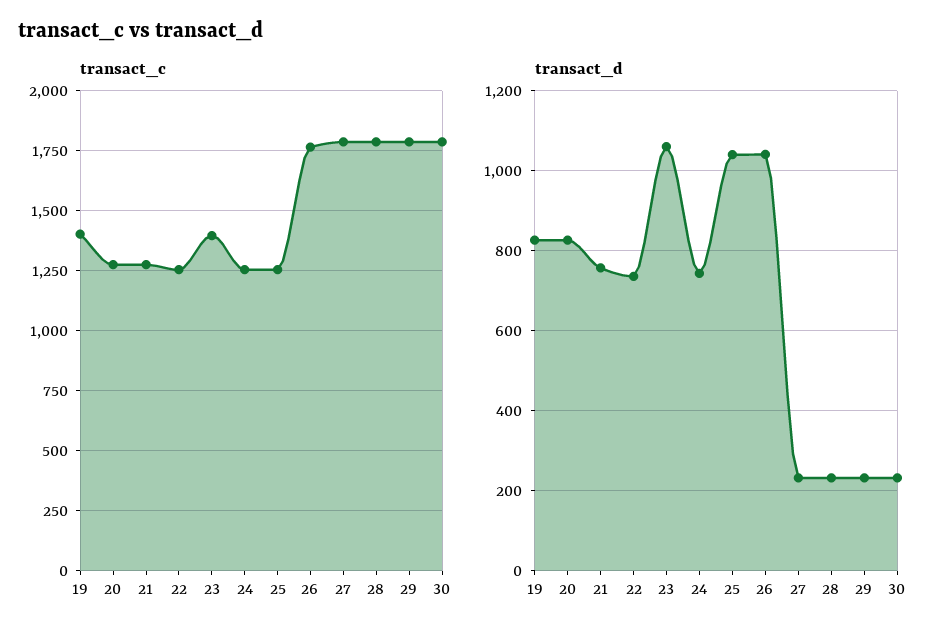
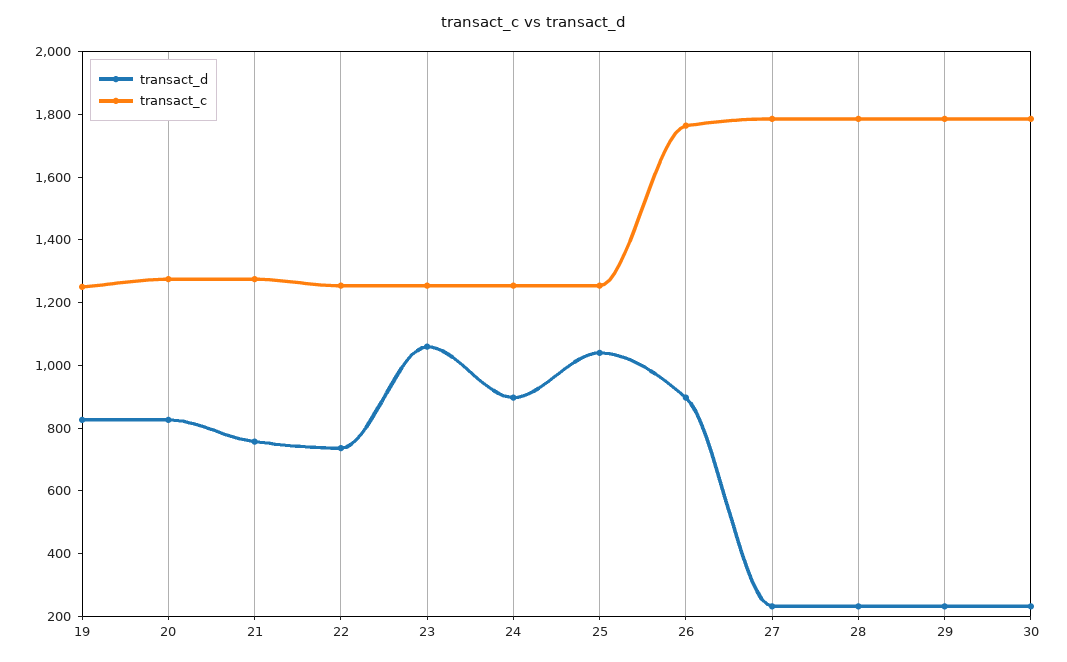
transact_c, 19: 1400 -> 1250
transact_c, 23: 1400 -> 1250
transact_d, 24: 740 -> 900
transact_d, 26: 1040 -> 900

